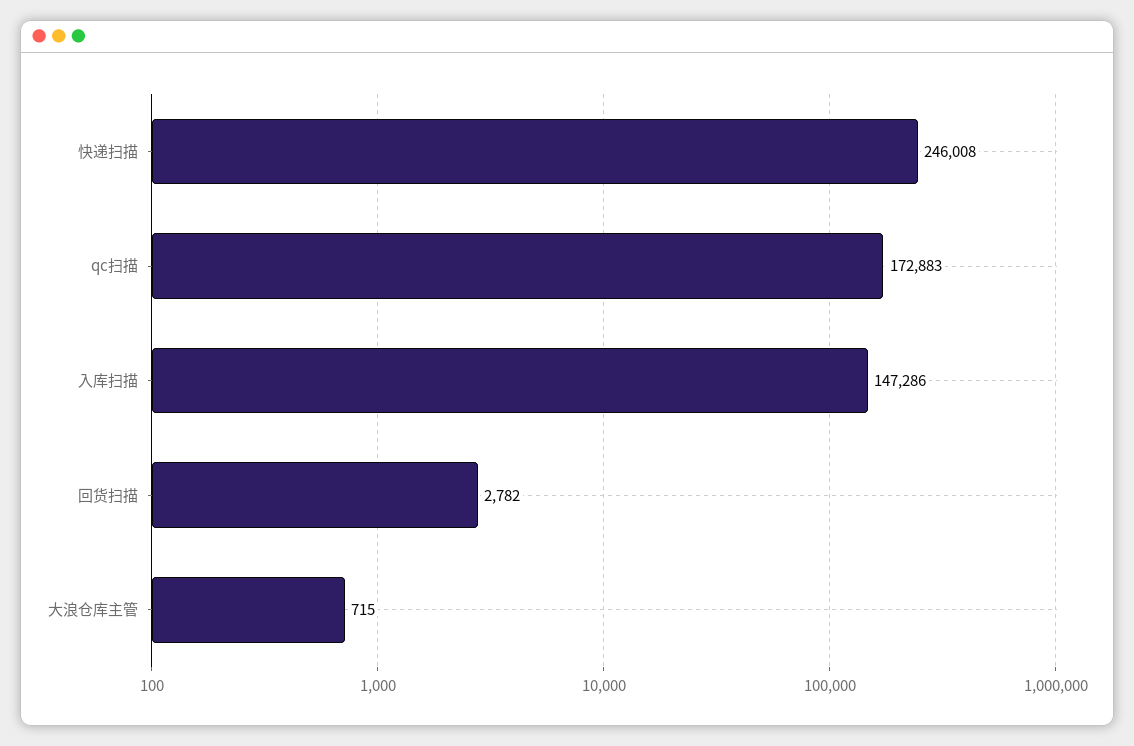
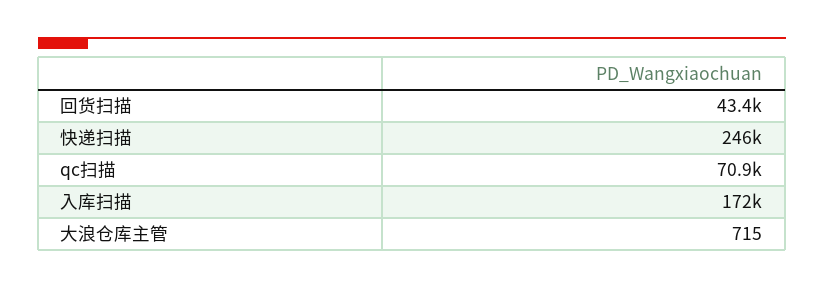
qc扫描: 172883 -> 70900
入库扫描: 147286 -> 172000
回货扫描: 2782 -> 43400

